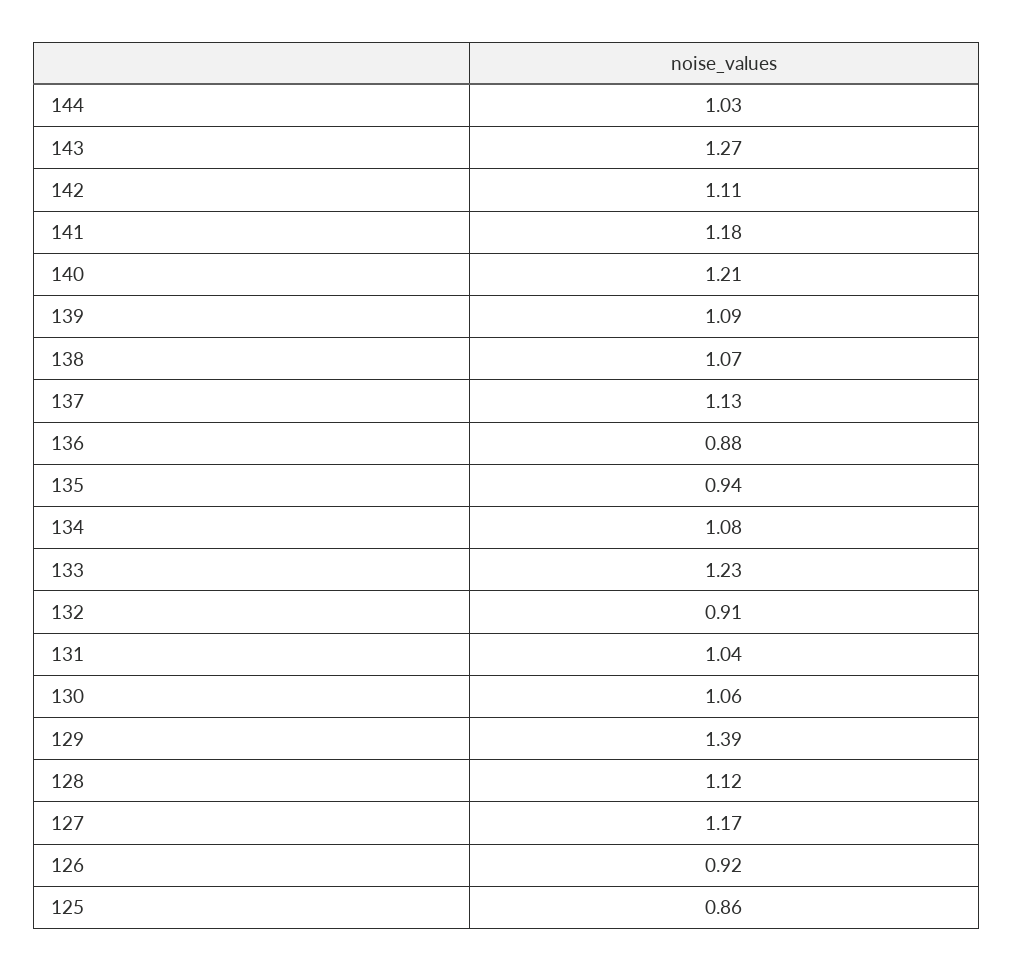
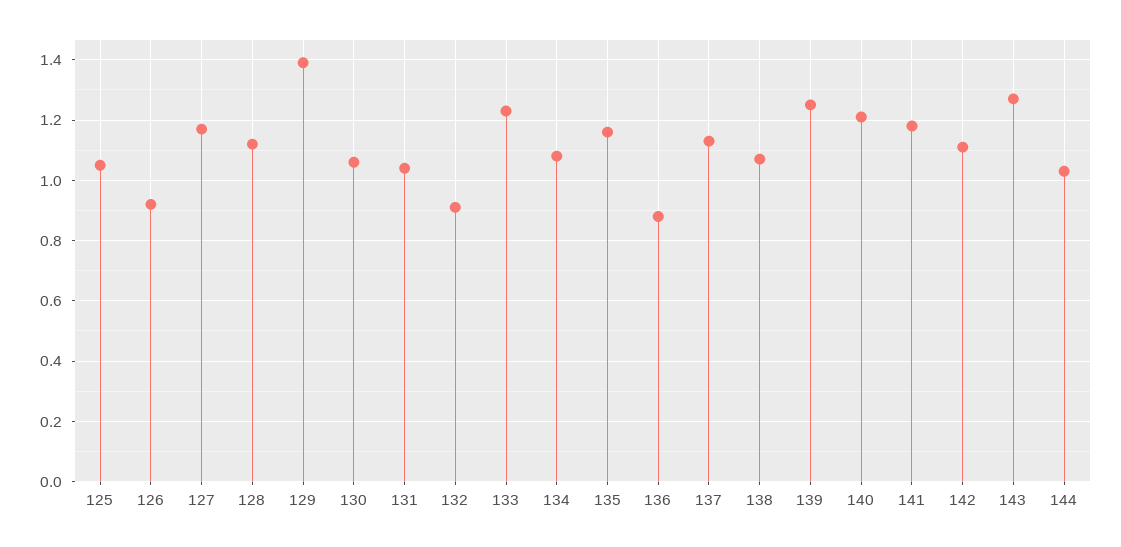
139: 1.09 -> 1.25
135: 0.94 -> 1.15
125: 0.86 -> 1.05

